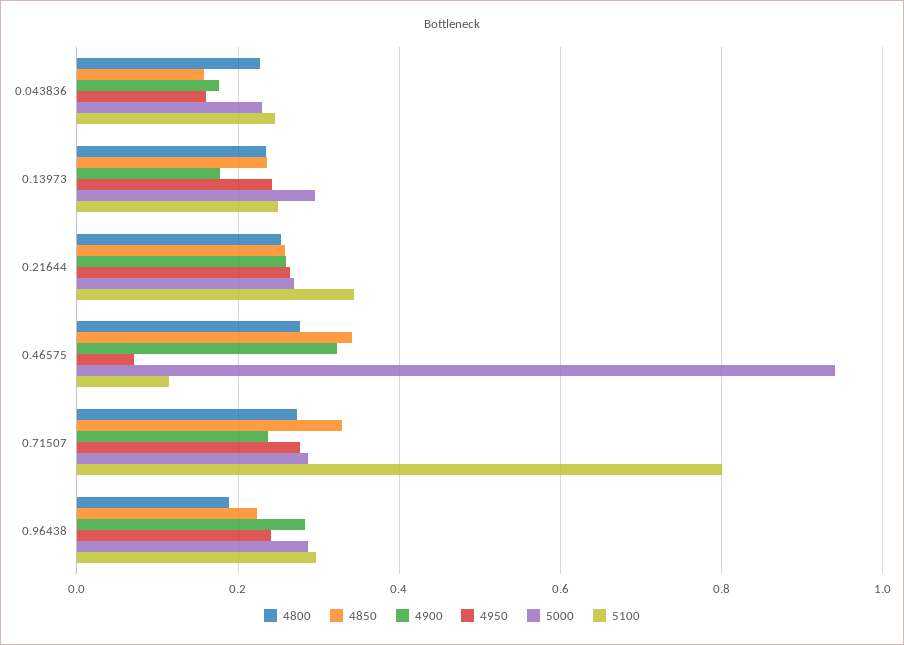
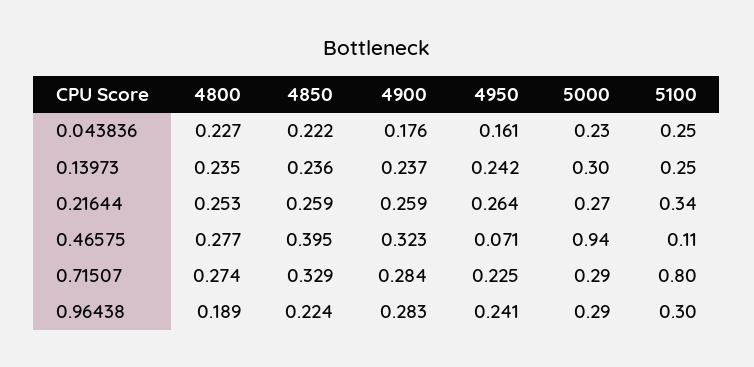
4850, 0.043836: 0.16 -> 0.222
4900, 0.13973: 0.18 -> 0.237
4850, 0.46575: 0.34 -> 0.395
4900, 0.71507: 0.24 -> 0.284
4950, 0.71507: 0.28 -> 0.225

